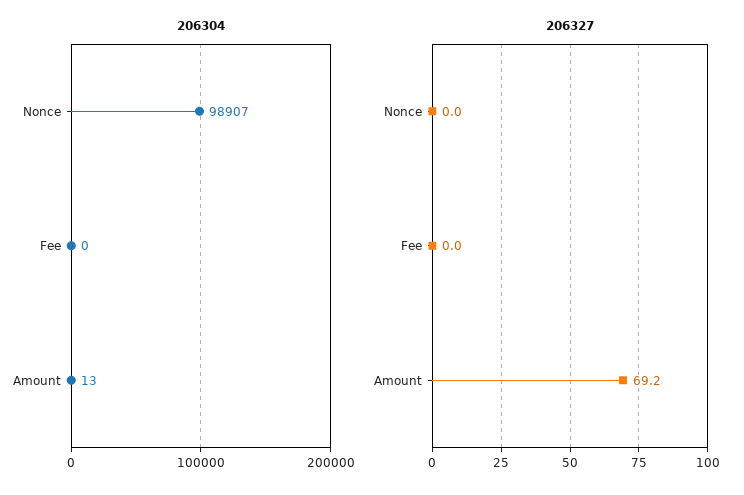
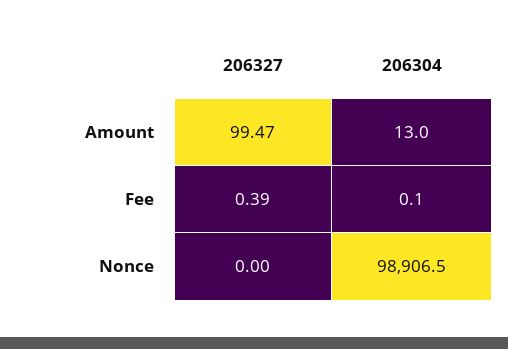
206327, Fee: 0 -> 0.39
206327, Amount: 69.2 -> 99.47

